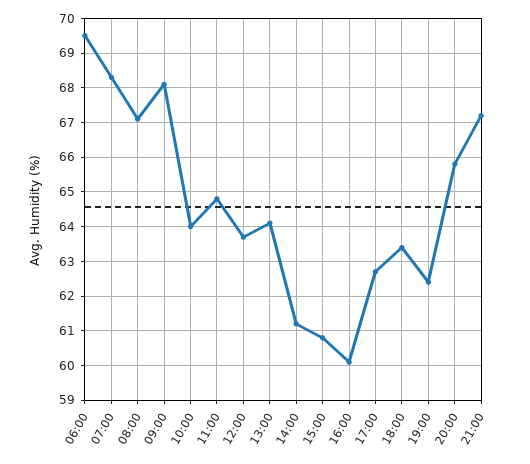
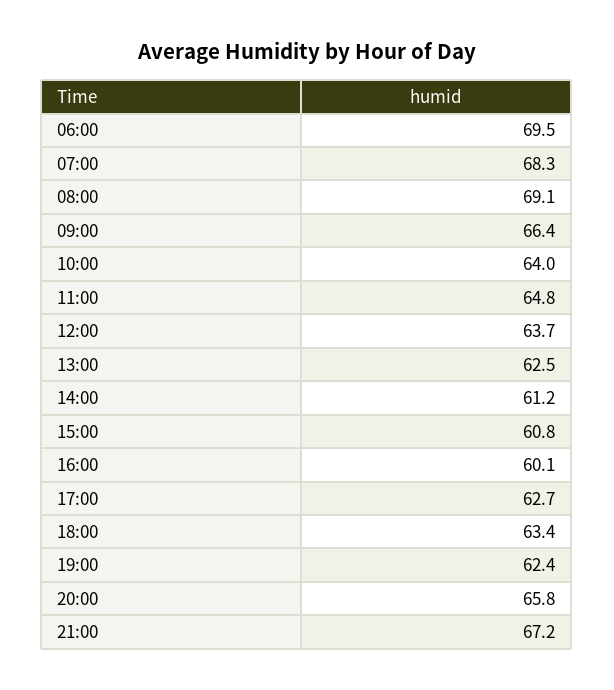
08:00: 67 -> 69.1
09:00: 68 -> 66.4
13:00: 64 -> 62.5

